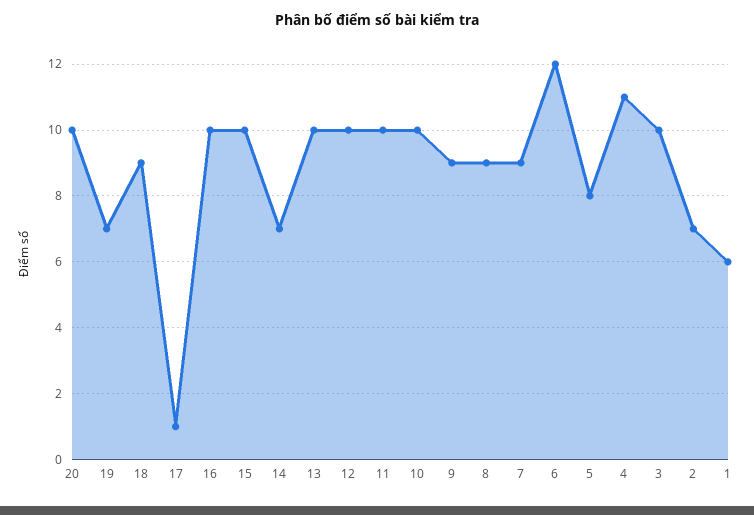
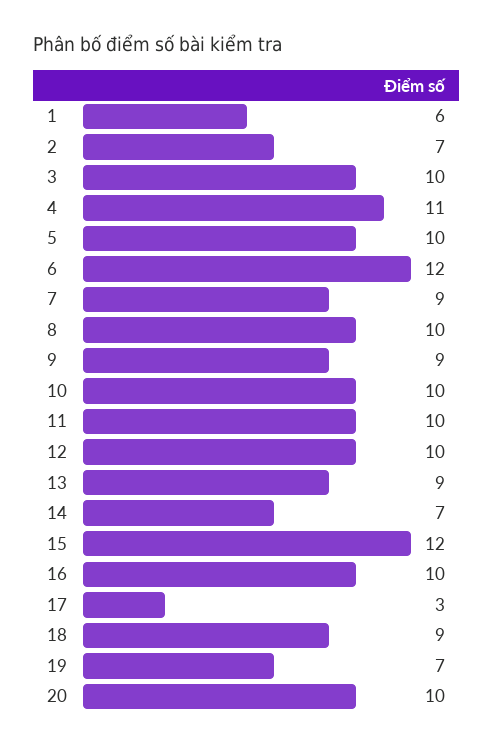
17: 1 -> 3
15: 10 -> 12
13: 10 -> 9
8: 9 -> 10
5: 8 -> 10

